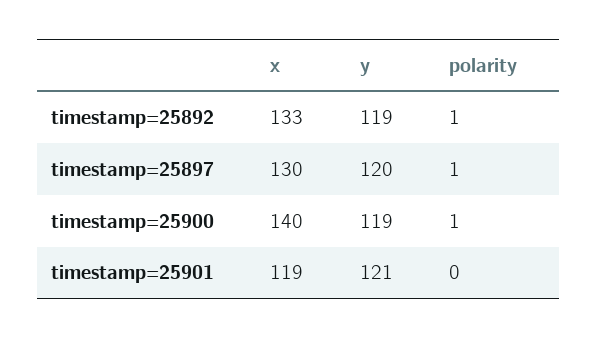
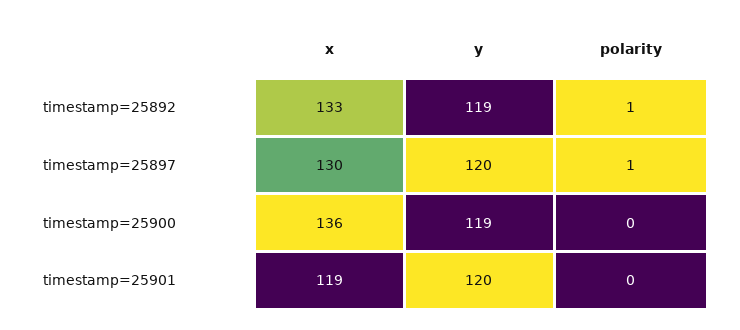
x, timestamp=25900: 140 -> 136
polarity, timestamp=25900: 1 -> 0
y, timestamp=25901: 121 -> 120

